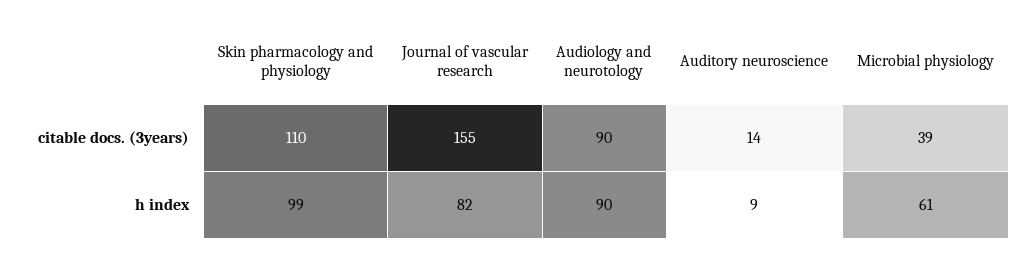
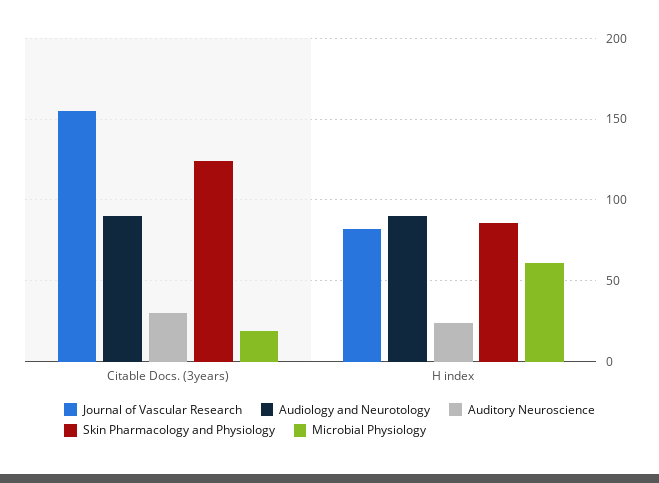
Skin pharmacology and physiology, citable docs. (3years): 110 -> 125
Auditory neuroscience, citable docs. (3years): 14 -> 30
Microbial physiology, citable docs. (3years): 39 -> 20
Skin pharmacology and physiology, h index: 99 -> 85
Auditory neuroscience, h index: 9 -> 25

